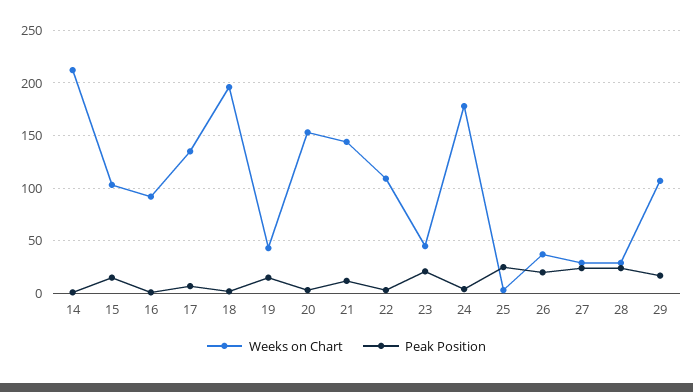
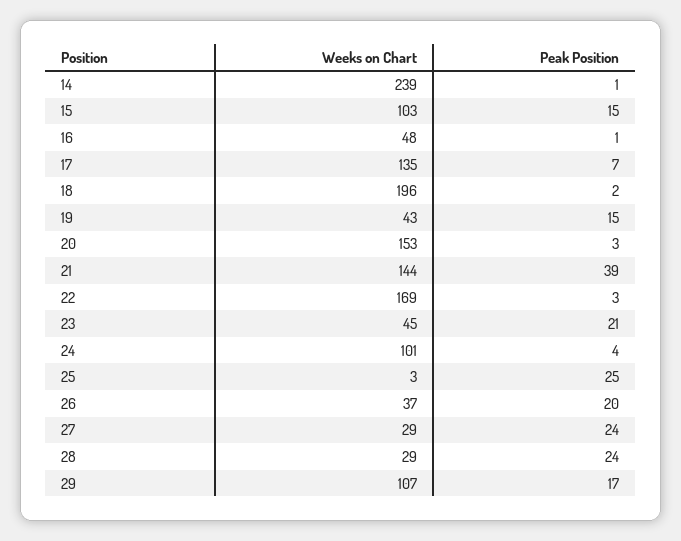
Weeks on Chart, 14: 210 -> 239
Weeks on Chart, 16: 90 -> 48
Peak Position, 21: 10 -> 39
Weeks on Chart, 22: 110 -> 169
Weeks on Chart, 24: 180 -> 101

